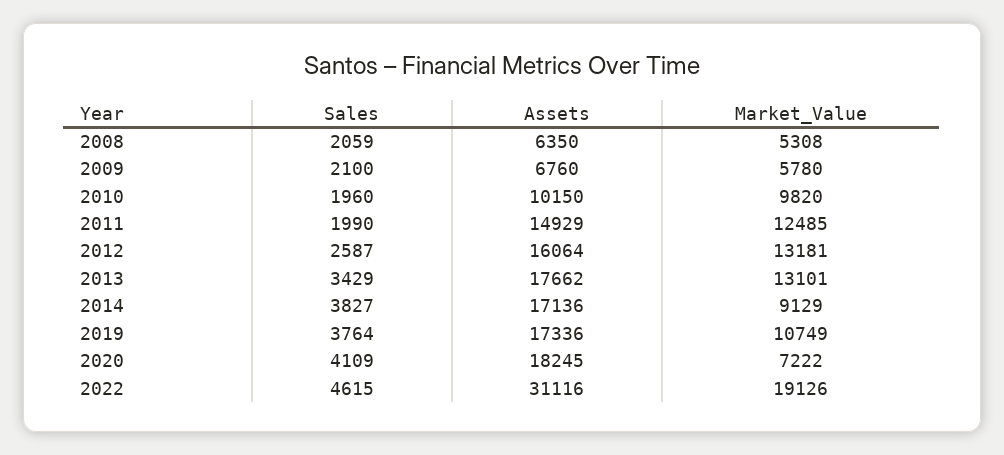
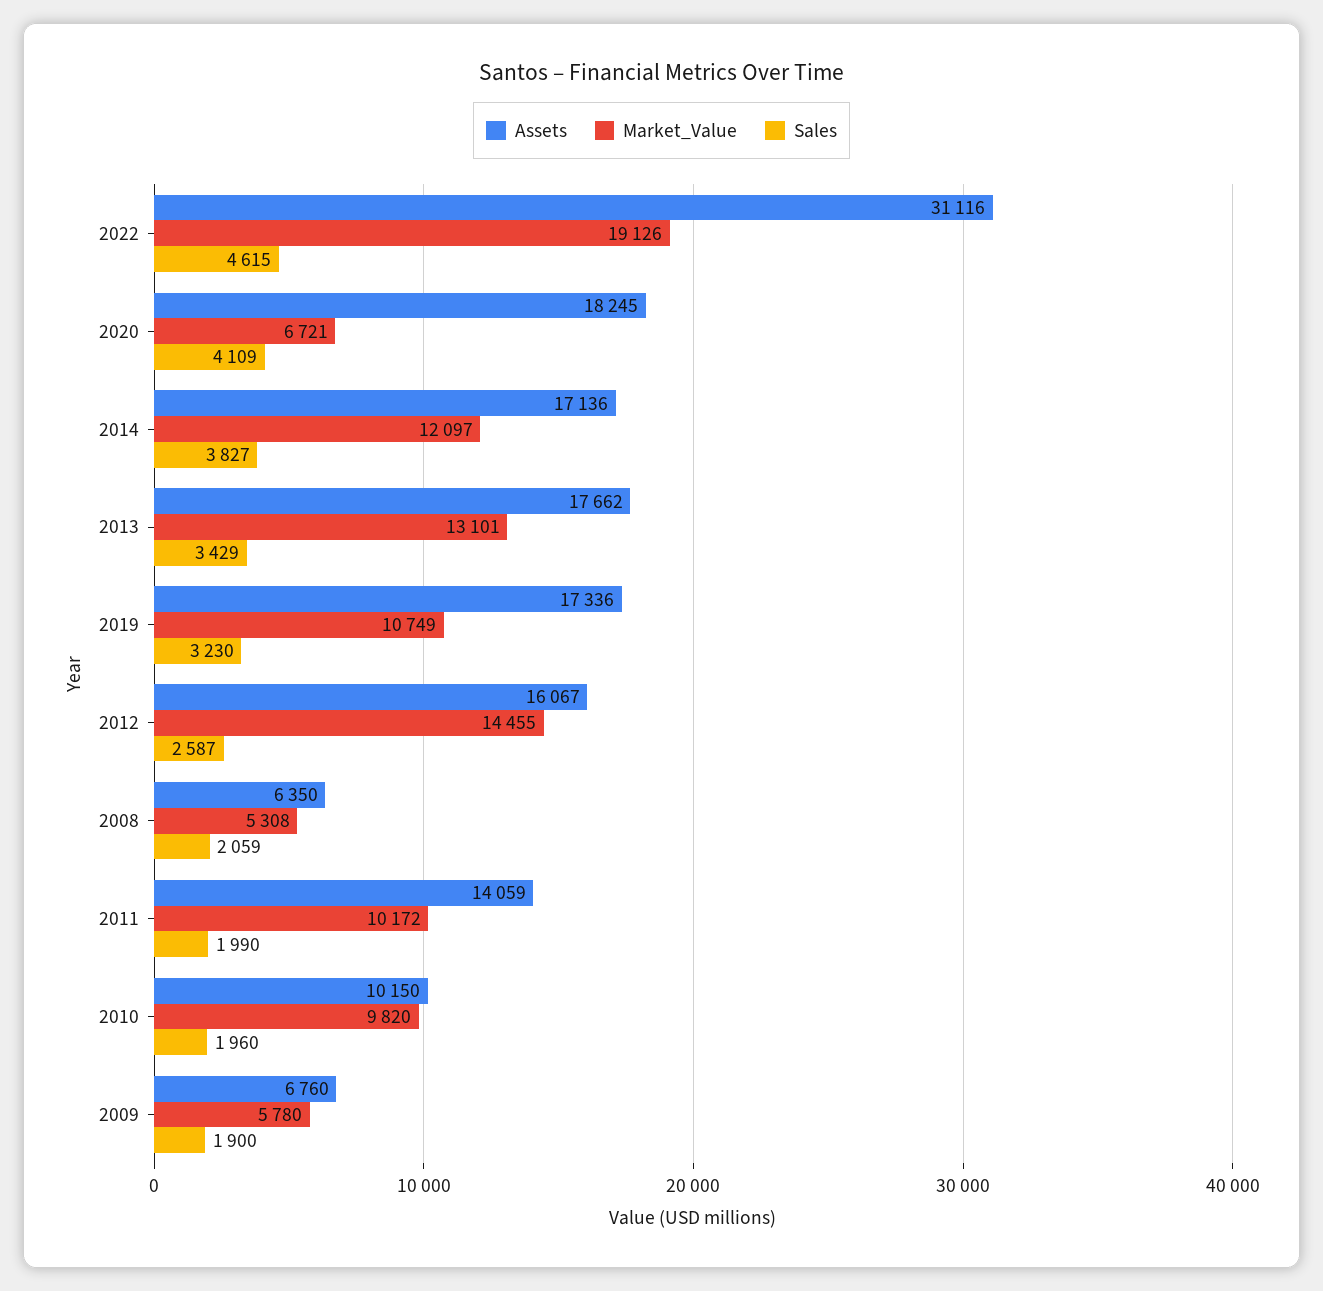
Sales, 2009: 2100 -> 1900
Assets, 2011: 14929 -> 14059
Market_Value, 2011: 12485 -> 10172
Assets, 2012: 16064 -> 16067
Market_Value, 2012: 13181 -> 14455
Market_Value, 2014: 9129 -> 12097
Sales, 2019: 3764 -> 3230
Market_Value, 2020: 7222 -> 6721

